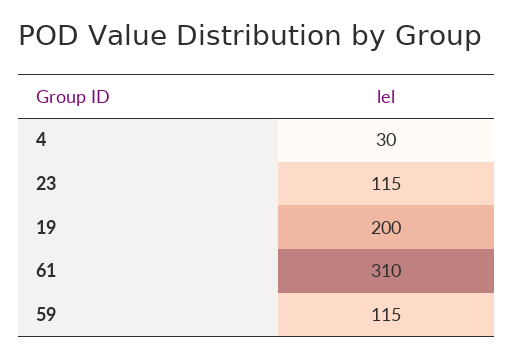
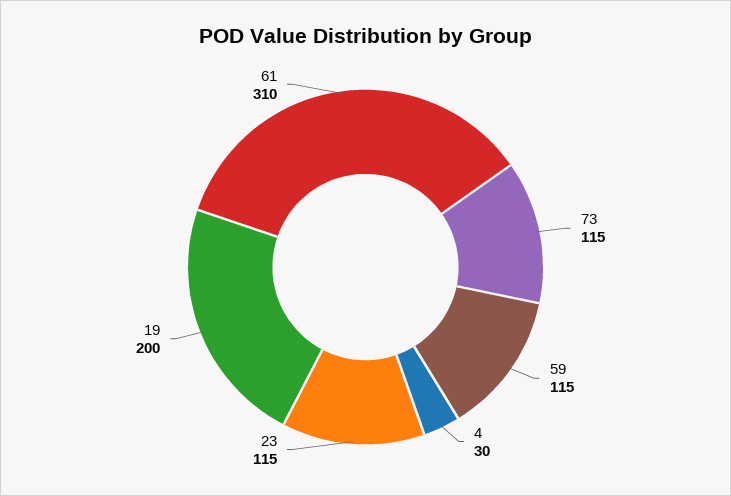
73: none -> 115

